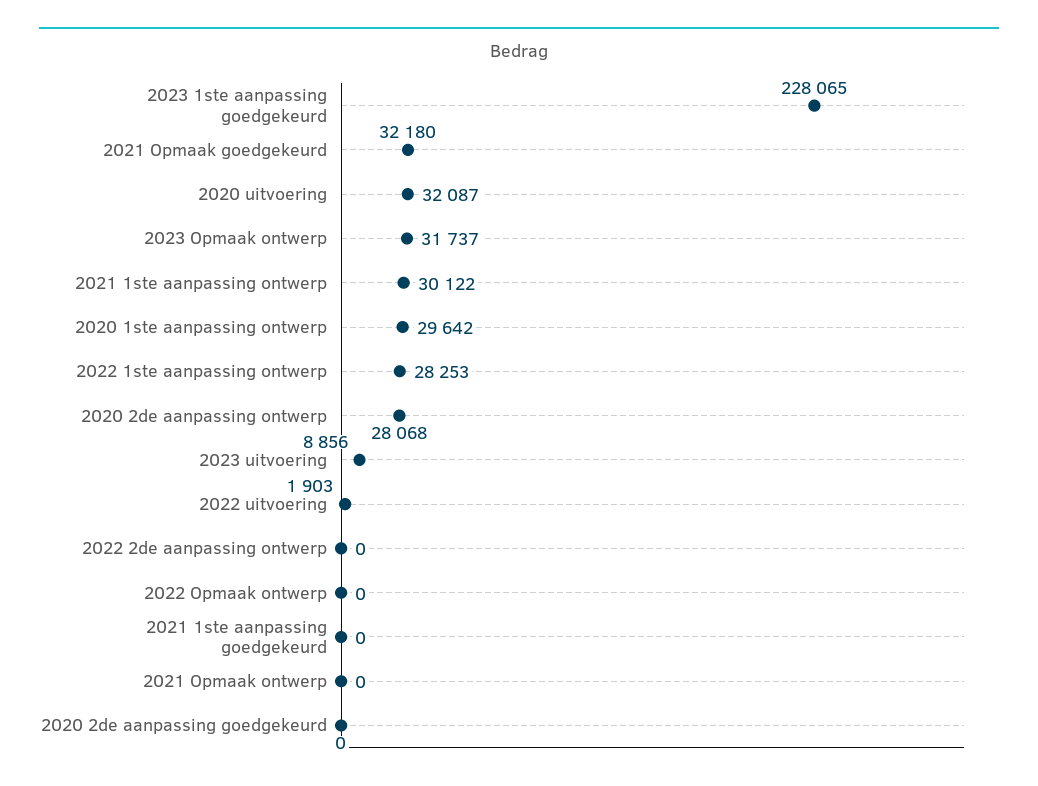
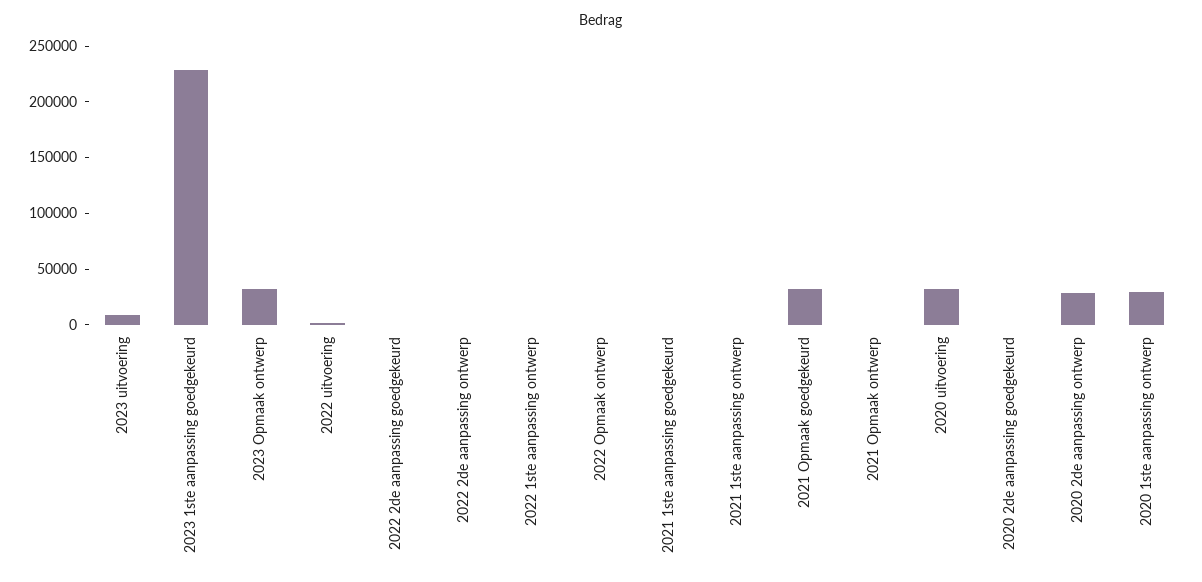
2021 1ste aanpassing ontwerp: 30122 -> 0
2022 1ste aanpassing ontwerp: 28253 -> 0
2022 2de aanpassing goedgekeurd: none -> 0

